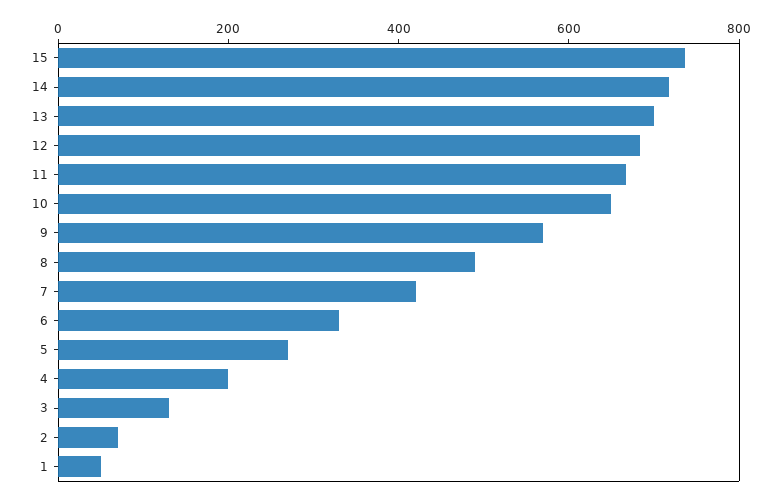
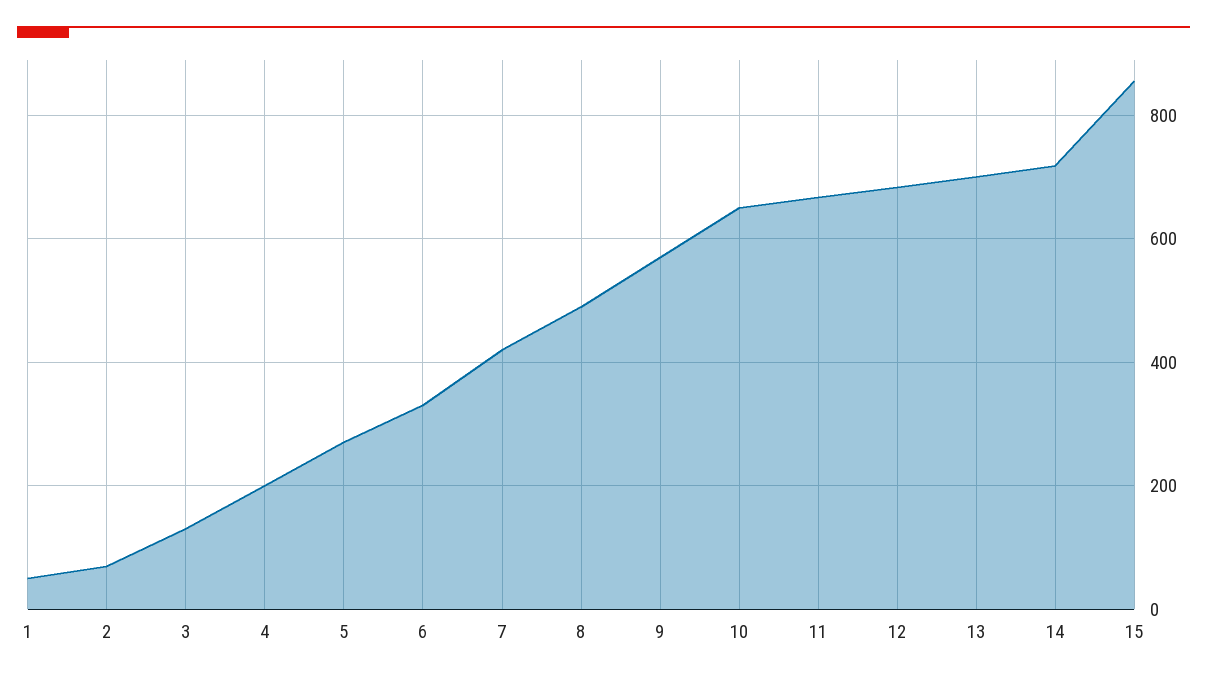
15: 750 -> 860

